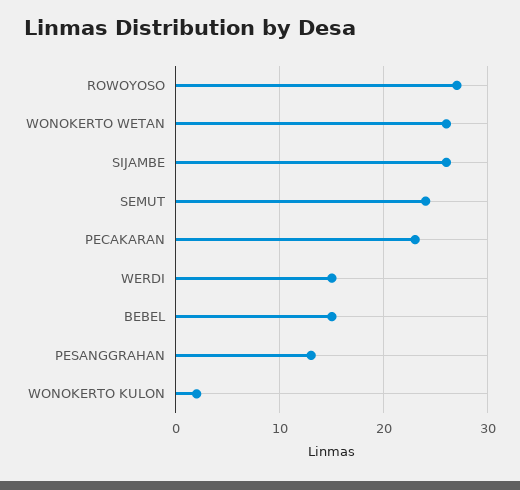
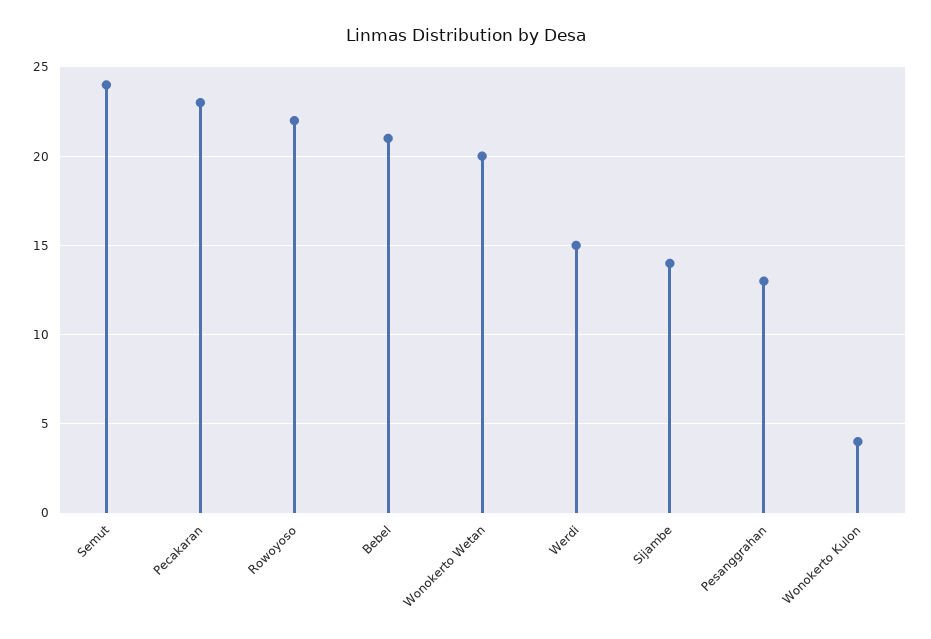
ROWOYOSO: 27 -> 22
WONOKERTO WETAN: 26 -> 20
SIJAMBE: 26 -> 14
BEBEL: 15 -> 21
WONOKERTO KULON: 2 -> 4

